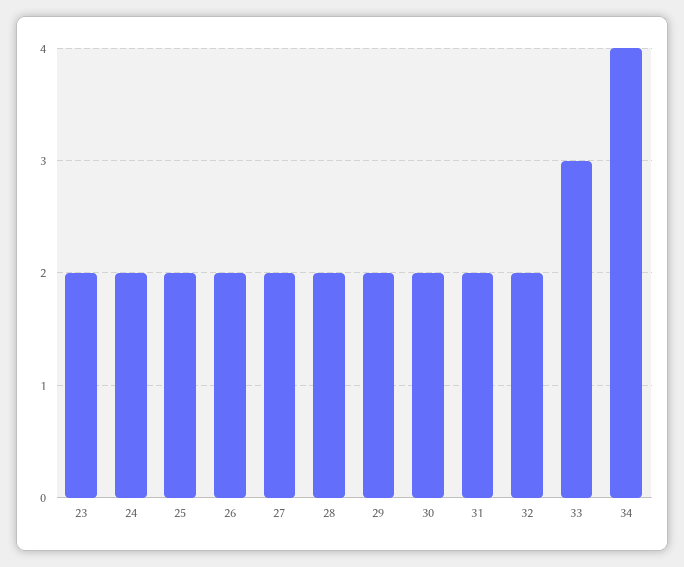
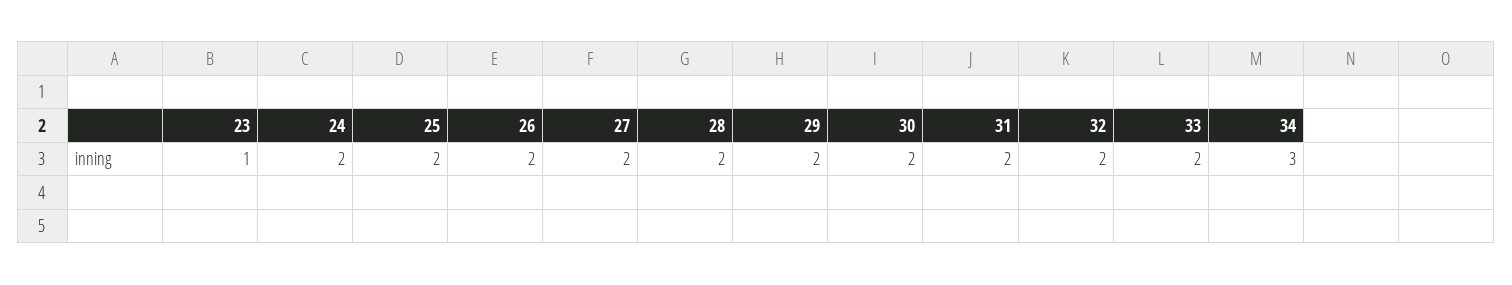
23: 2 -> 1
33: 3 -> 2
34: 4 -> 3

